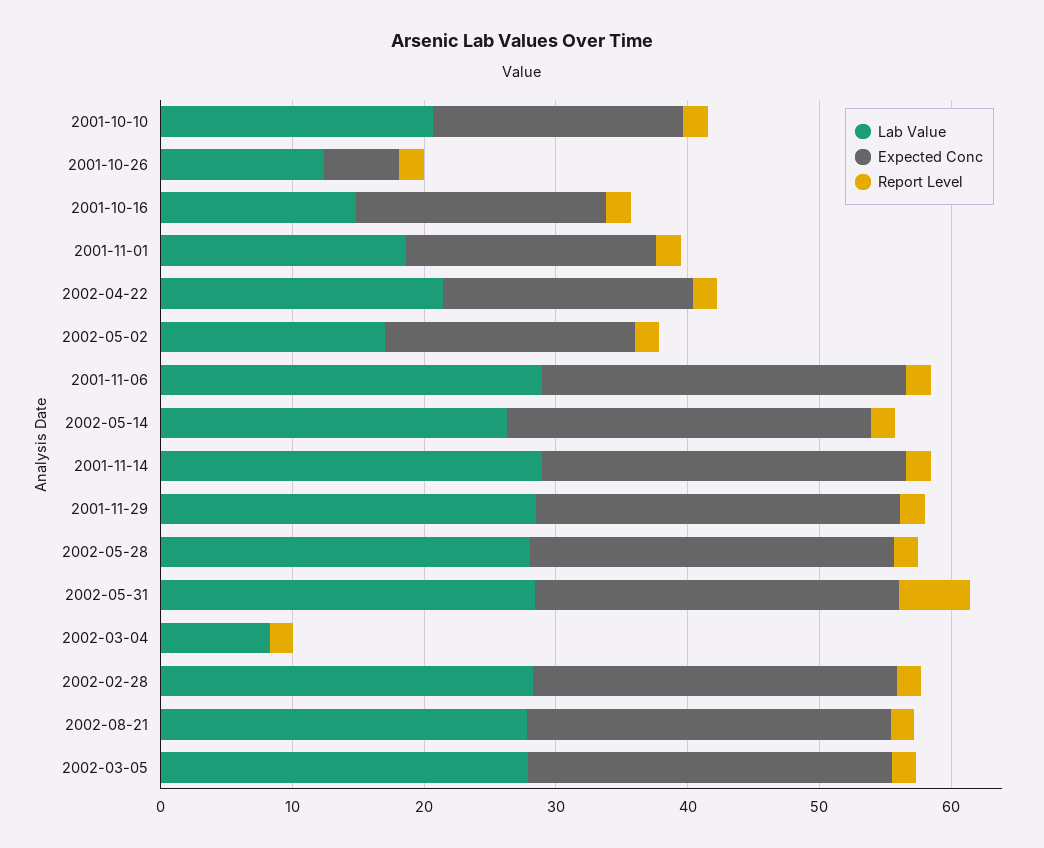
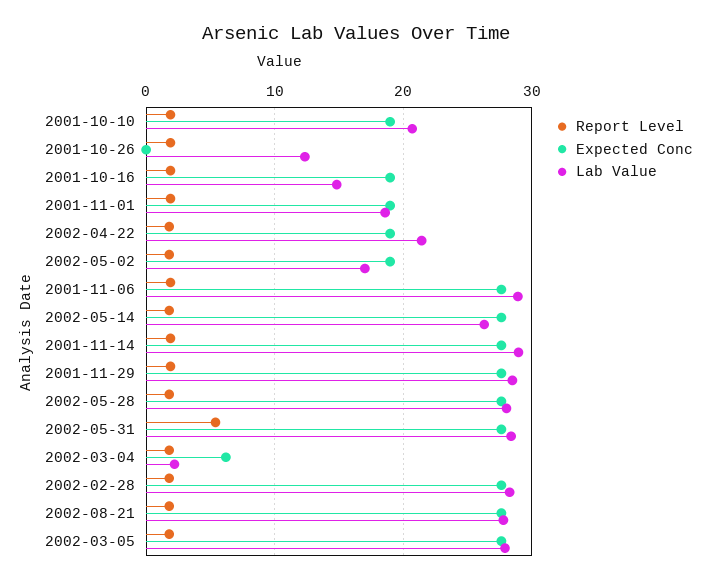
Expected Conc, 2001-10-26: 6 -> 0
Lab Value, 2002-03-04: 8 -> 2
Expected Conc, 2002-03-04: 0 -> 6

